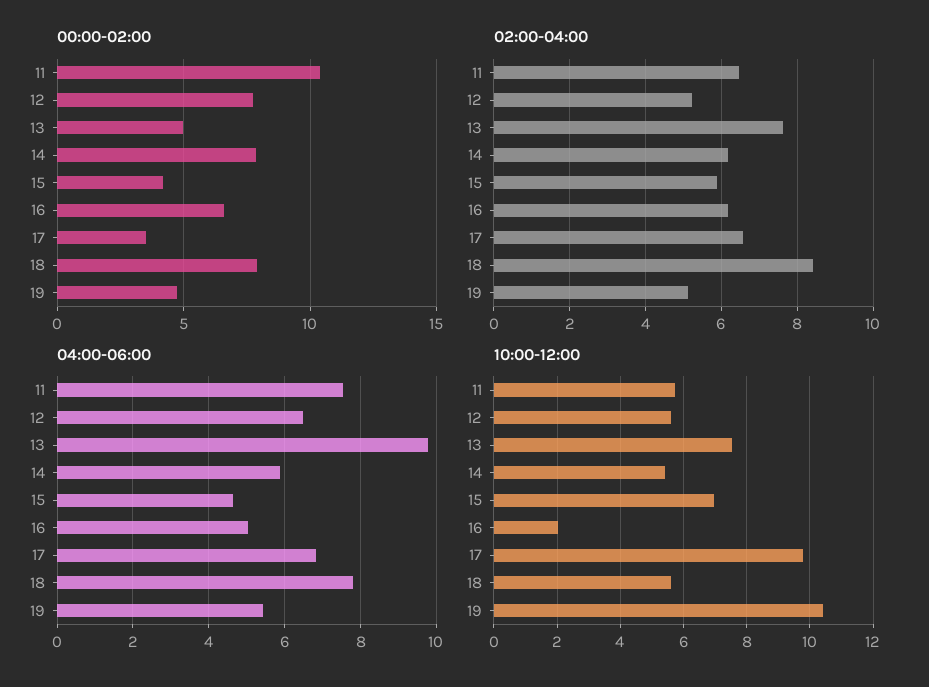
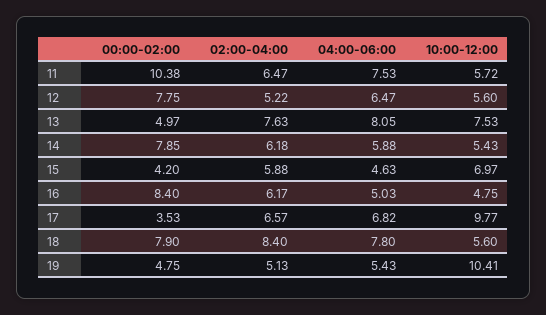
00:00-02:00, 16: 6.5 -> 8.4
04:00-06:00, 13: 9.8 -> 8.05
10:00-12:00, 16: 2 -> 4.75

